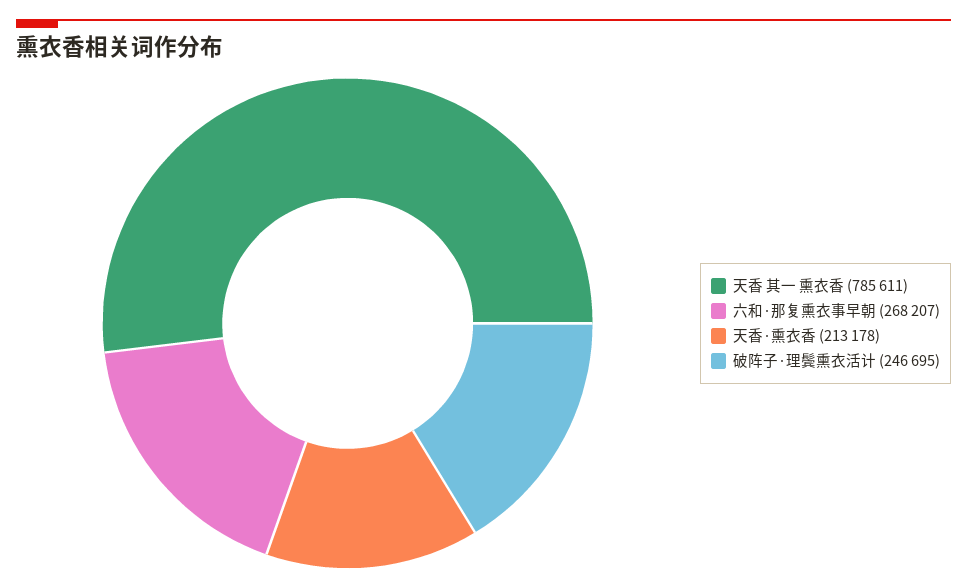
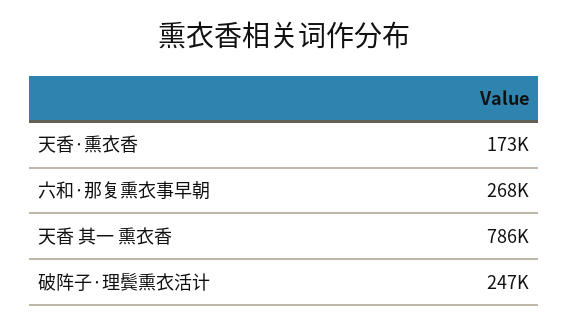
天香·熏衣香: 213178 -> 173000

